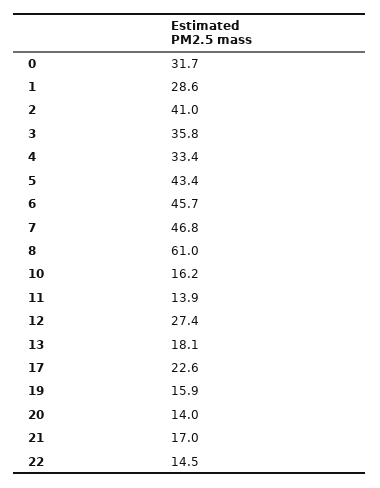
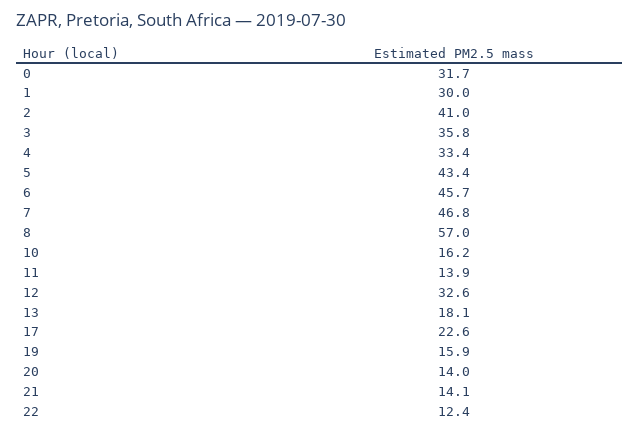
1: 28.6 -> 30
8: 61 -> 57
12: 27.4 -> 32.6
21: 17 -> 14.1
22: 14.5 -> 12.4

